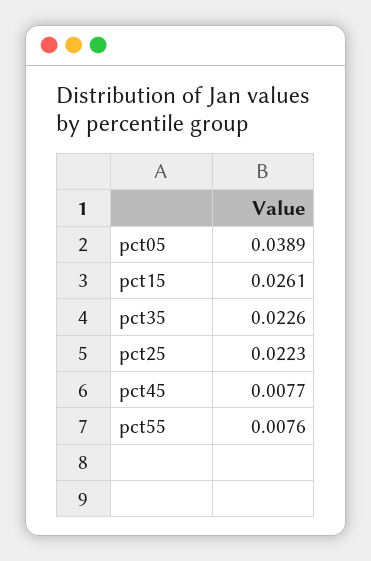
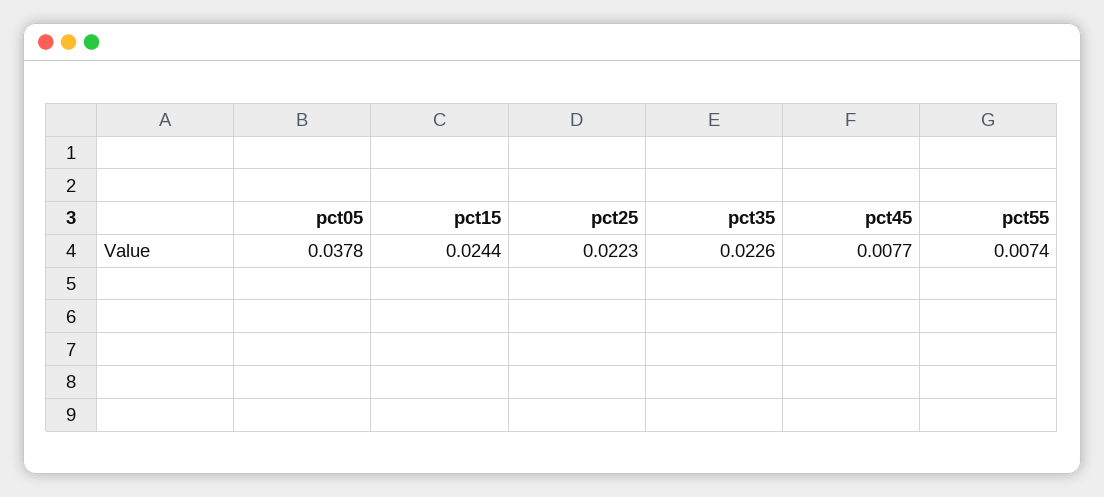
pct05: 0.0389 -> 0.0378
pct15: 0.0261 -> 0.0244
pct55: 0.0076 -> 0.0074

